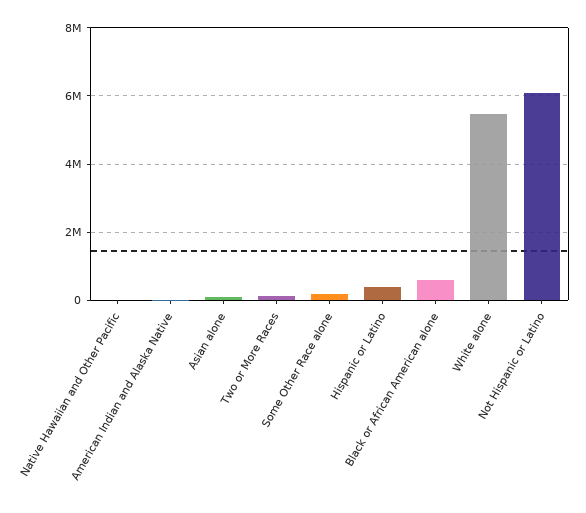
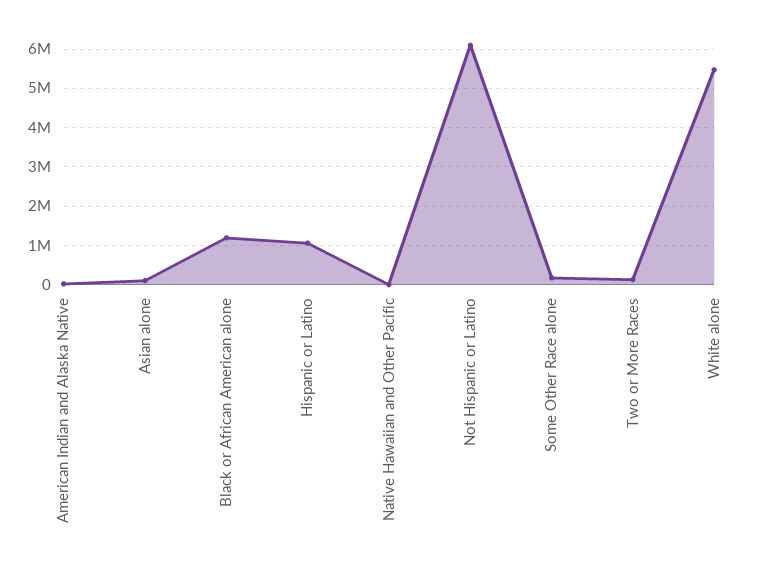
Hispanic or Latino: 400000 -> 1000000
Black or African American alone: 600000 -> 1200000

